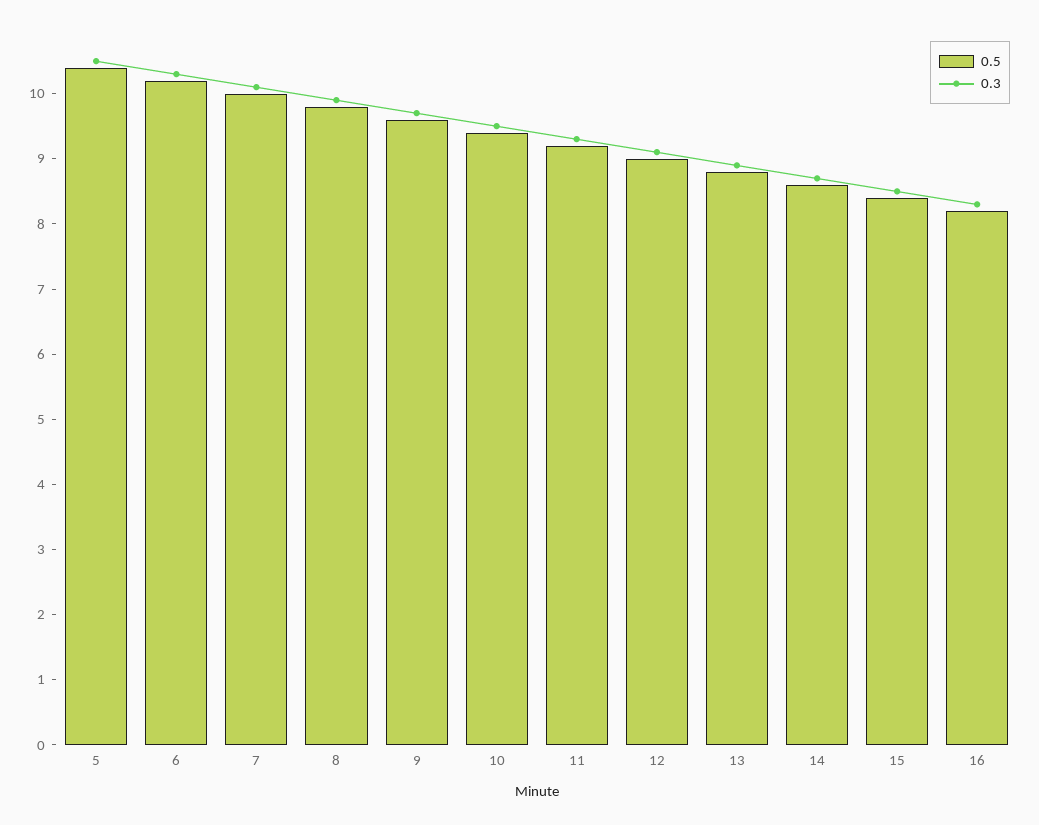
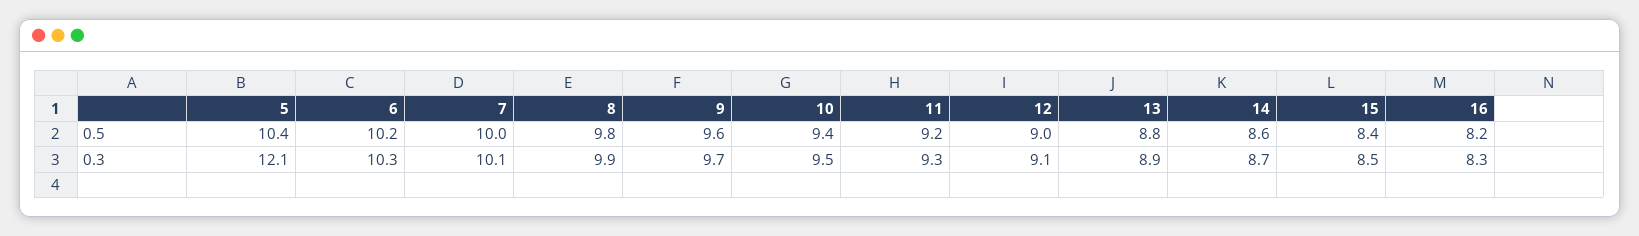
0.3, 5: 10.5 -> 12.1

